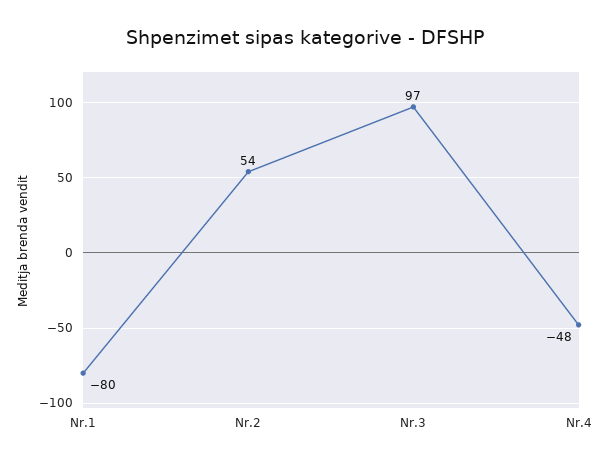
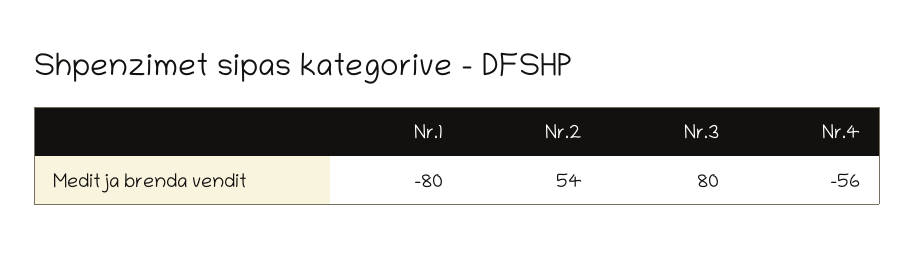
Nr.3: 97 -> 80
Nr.4: -48 -> -56

